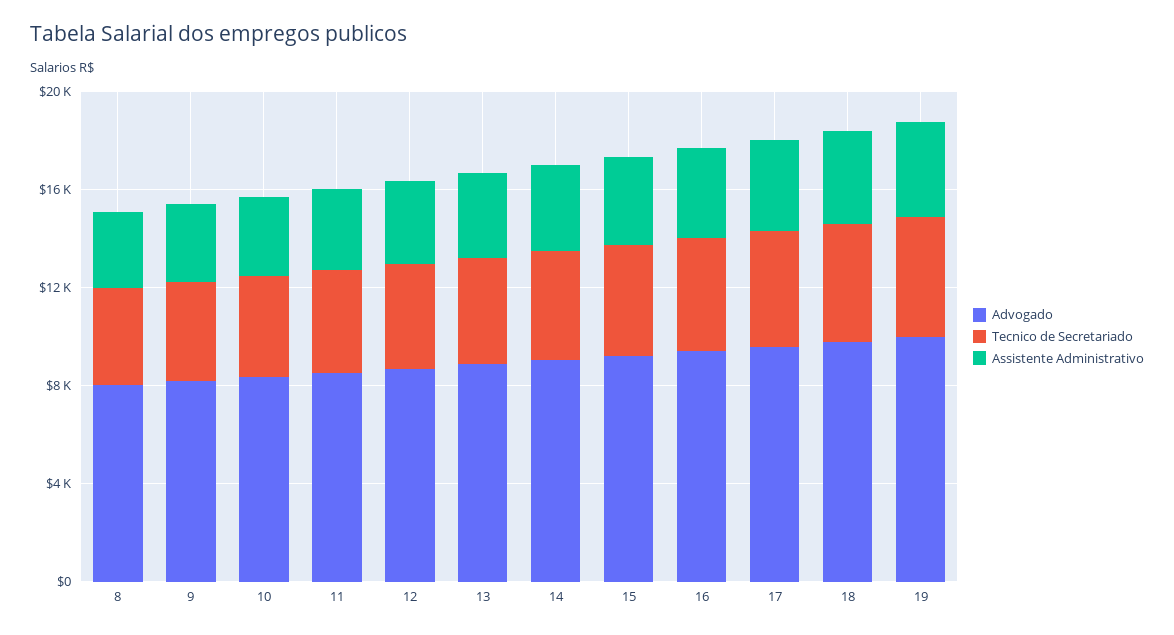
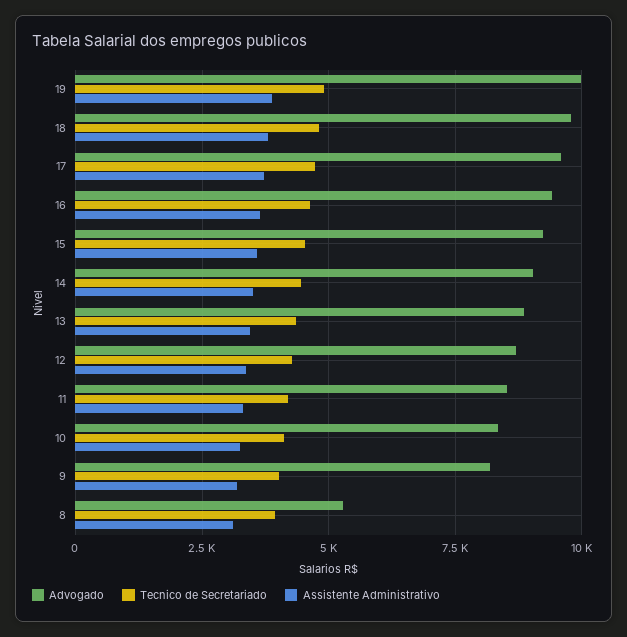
Advogado, 8: 8000 -> 5250

